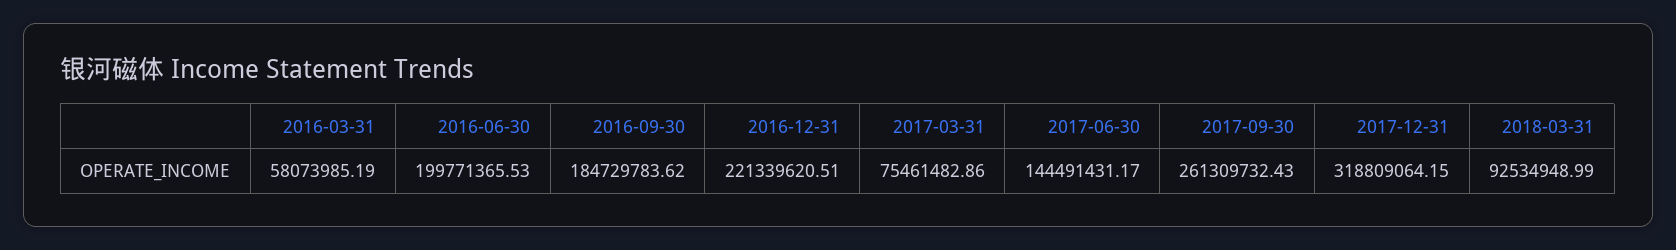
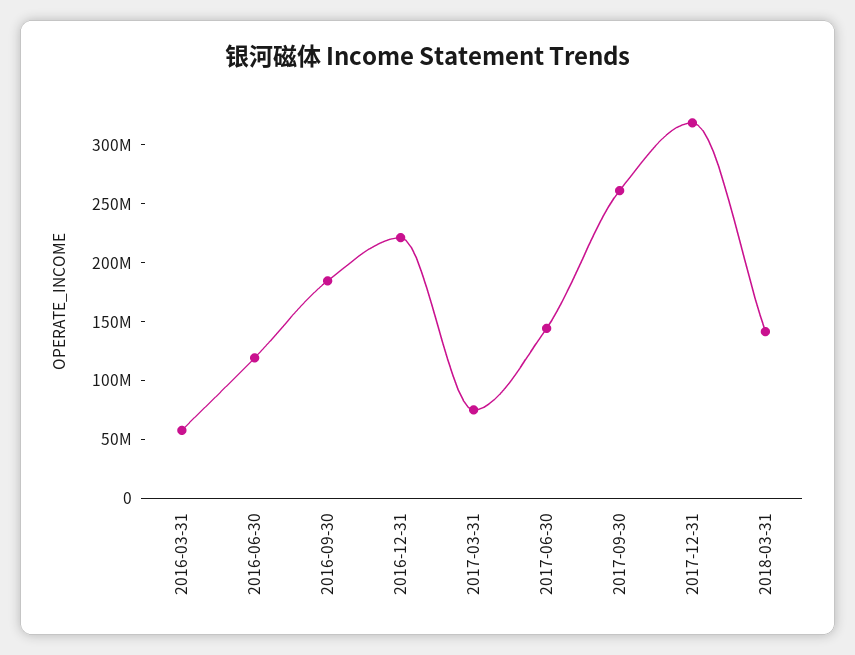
2016-06-30: 199771365.53 -> 120000000
2018-03-31: 92534948.99 -> 140000000

